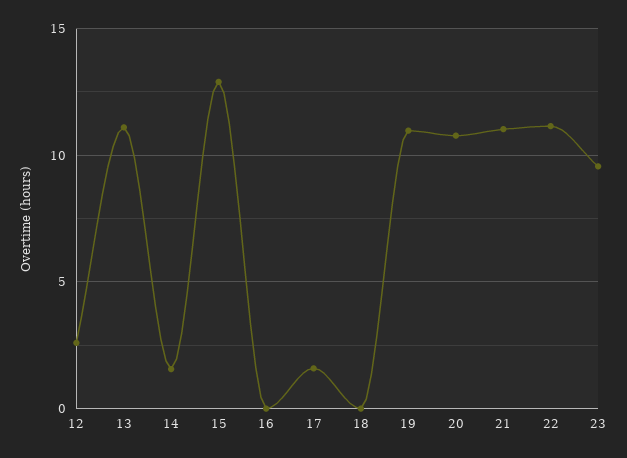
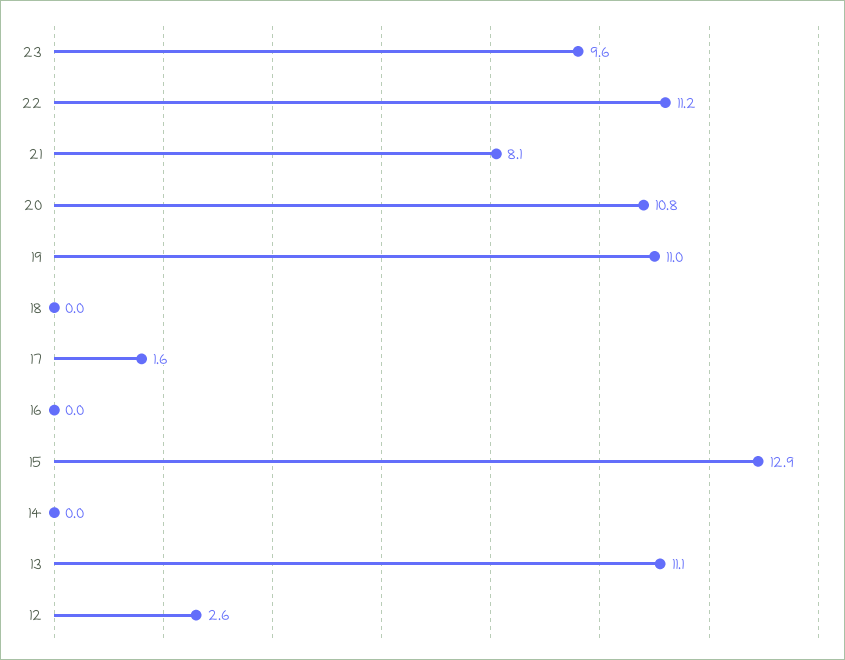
14: 1.5 -> 0
21: 11 -> 8.1

